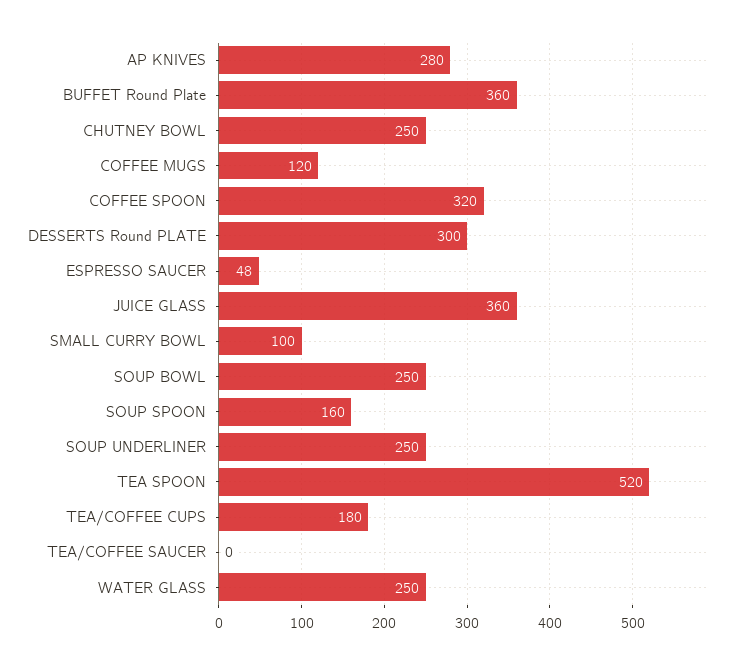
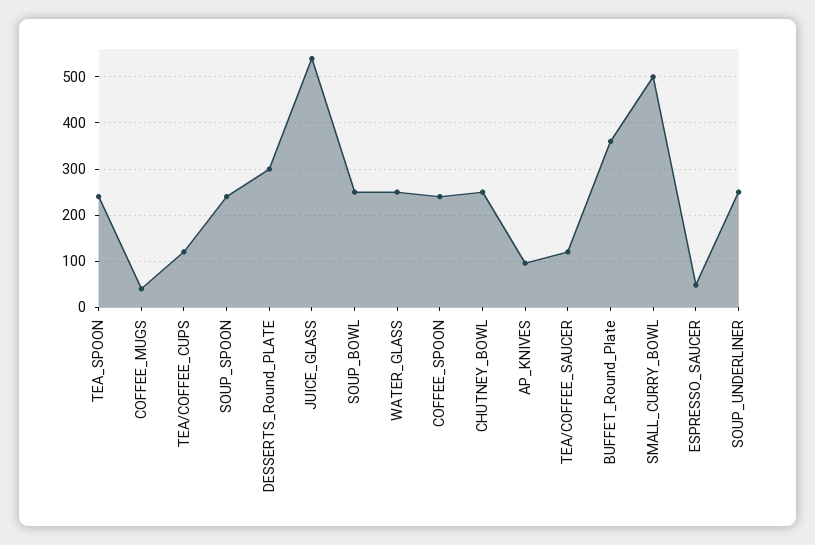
AP KNIVES: 280 -> 100
COFFEE MUGS: 120 -> 40
COFFEE SPOON: 320 -> 240
JUICE GLASS: 360 -> 540
SMALL CURRY BOWL: 100 -> 500
SOUP SPOON: 160 -> 240
TEA SPOON: 520 -> 240
TEA/COFFEE CUPS: 180 -> 120
TEA/COFFEE SAUCER: 0 -> 120

